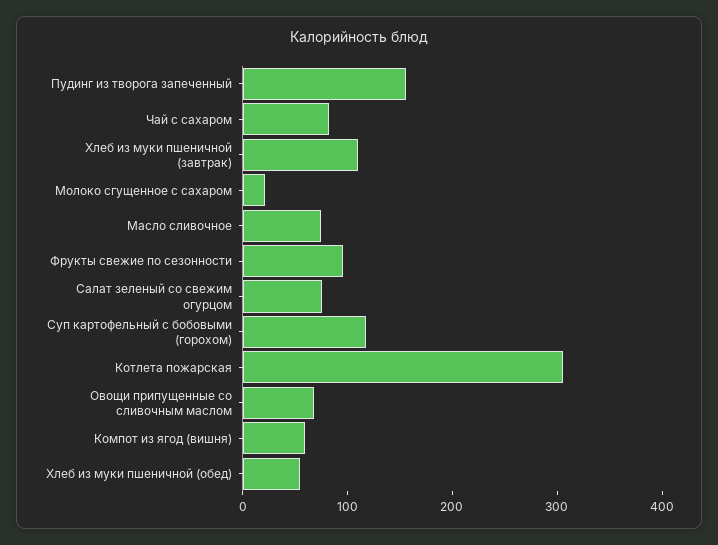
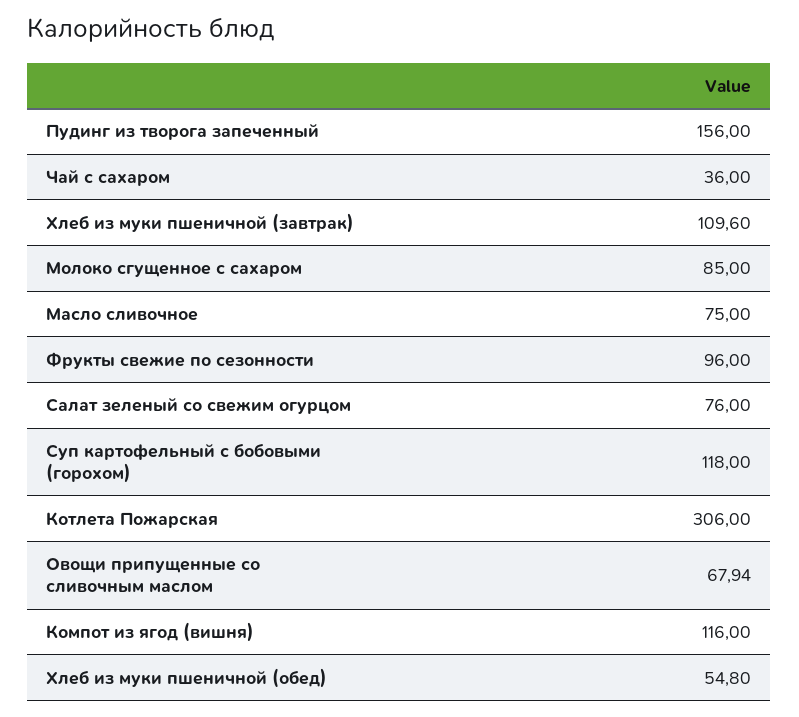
Чай с сахаром: 80 -> 36
Молоко сгущенное с сахаром: 20 -> 85
Компот из ягод (вишня): 60 -> 116

